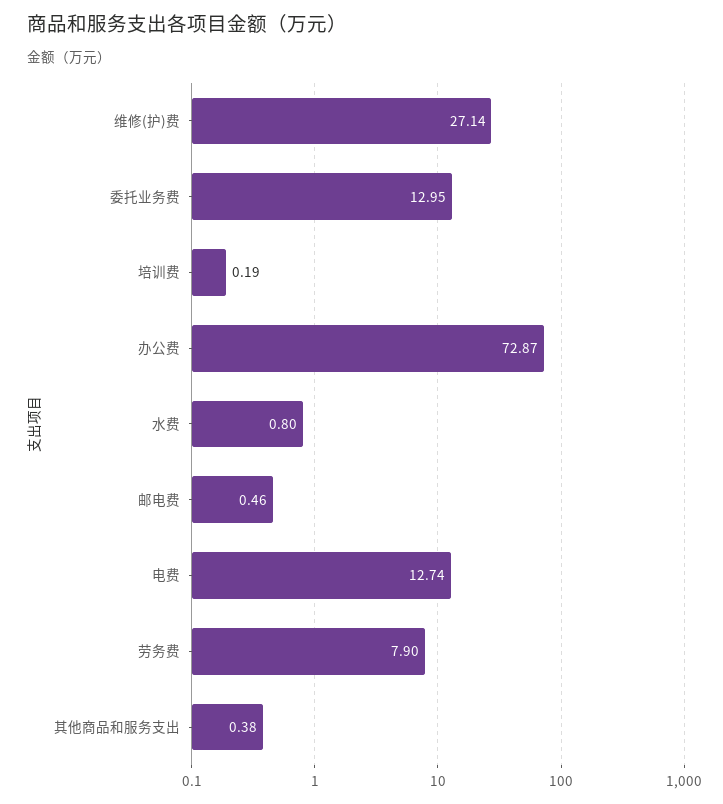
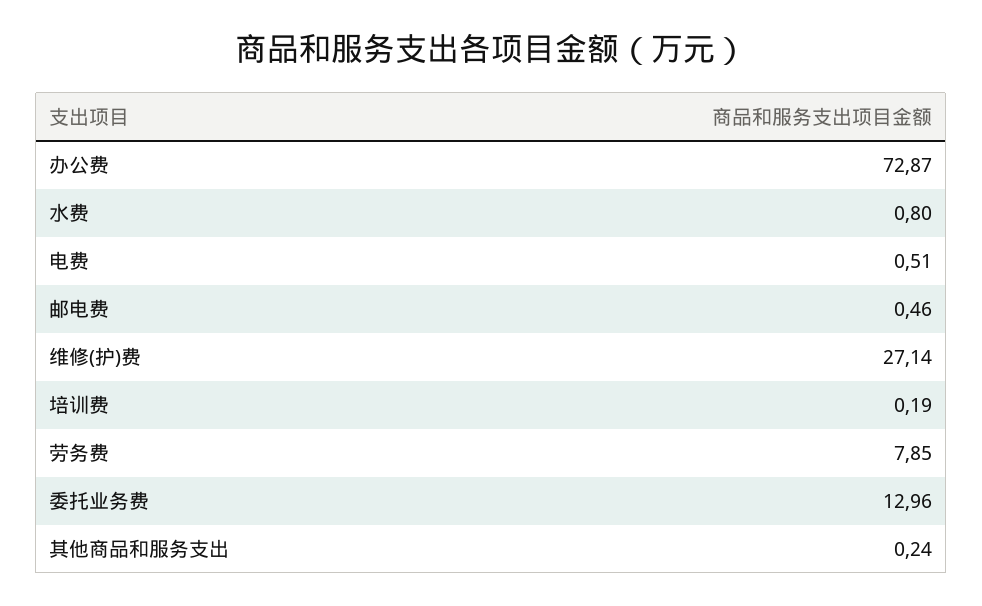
委托业务费: 12.95 -> 12.96
电费: 12.74 -> 0.51
劳务费: 7.9 -> 7.85
其他商品和服务支出: 0.38 -> 0.24

